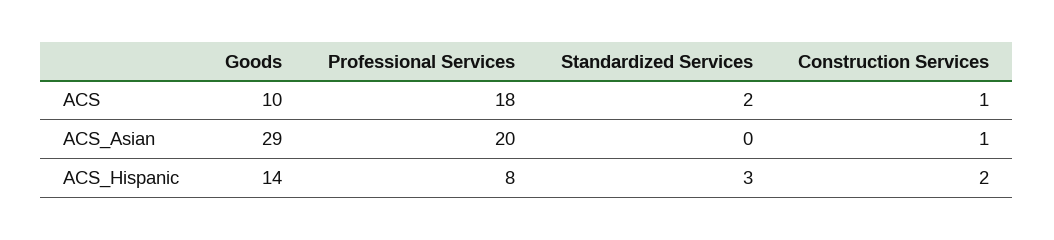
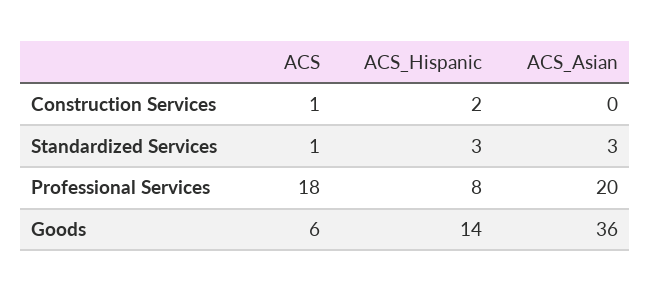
Goods, ACS: 10 -> 6
Standardized Services, ACS: 2 -> 1
Goods, ACS_Asian: 29 -> 36
Standardized Services, ACS_Asian: 0 -> 3
Construction Services, ACS_Asian: 1 -> 0

